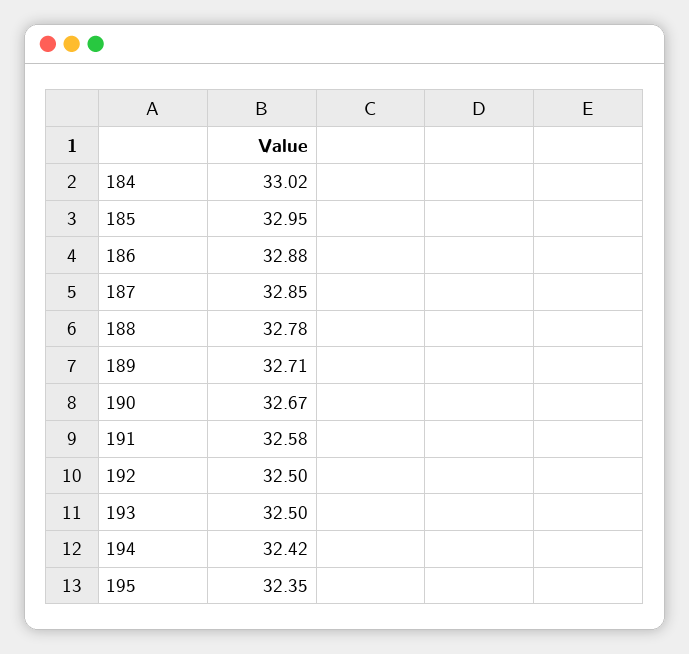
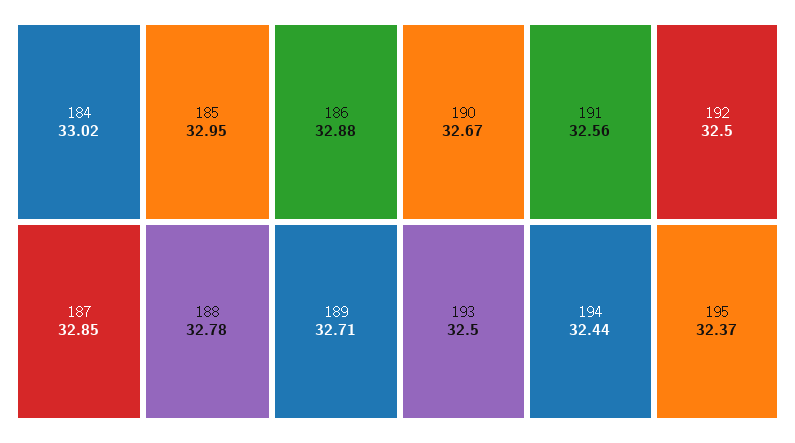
191: 32.58 -> 32.56
194: 32.42 -> 32.44
195: 32.35 -> 32.37

